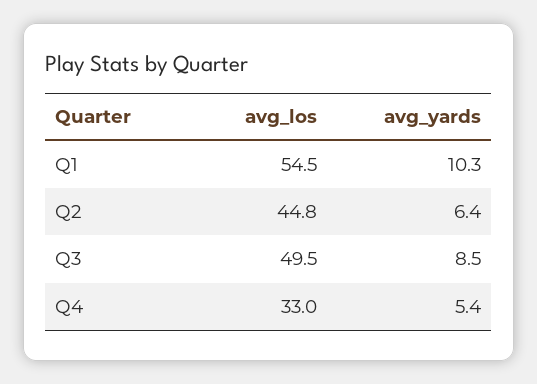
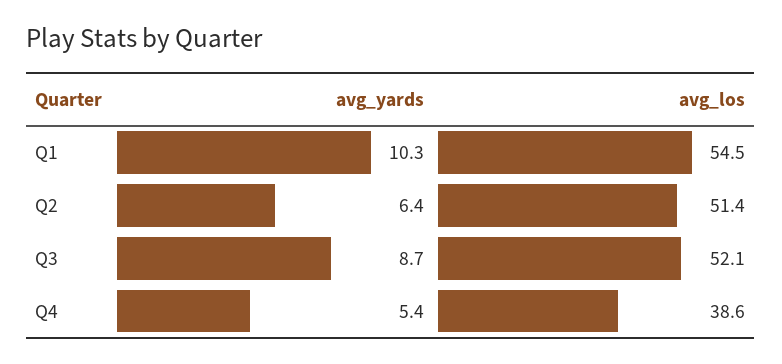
avg_los, Q2: 44.8 -> 51.4
avg_los, Q3: 49.5 -> 52.1
avg_yards, Q3: 8.5 -> 8.7
avg_los, Q4: 33 -> 38.6

